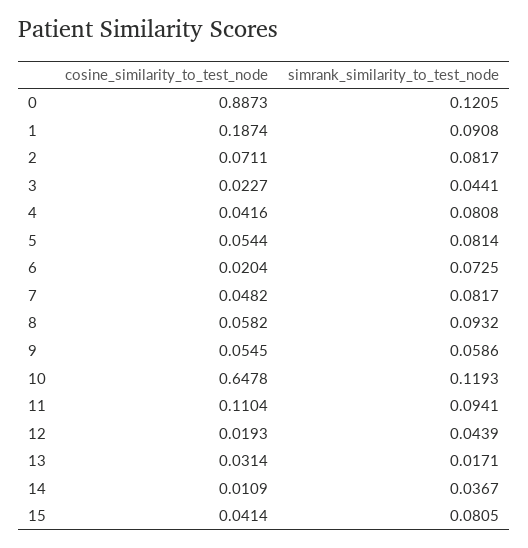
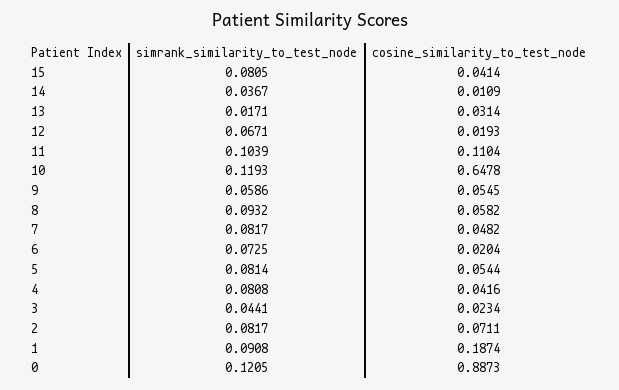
cosine_similarity_to_test_node, 3: 0.0227 -> 0.0234
simrank_similarity_to_test_node, 11: 0.0941 -> 0.1039
simrank_similarity_to_test_node, 12: 0.0439 -> 0.0671

